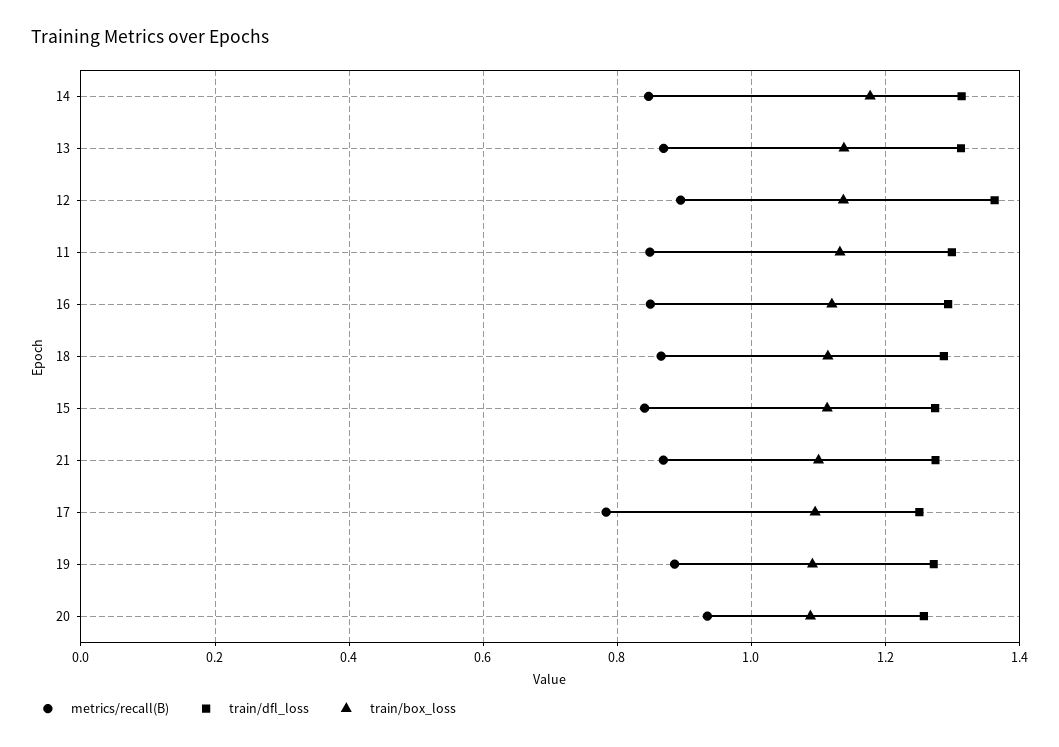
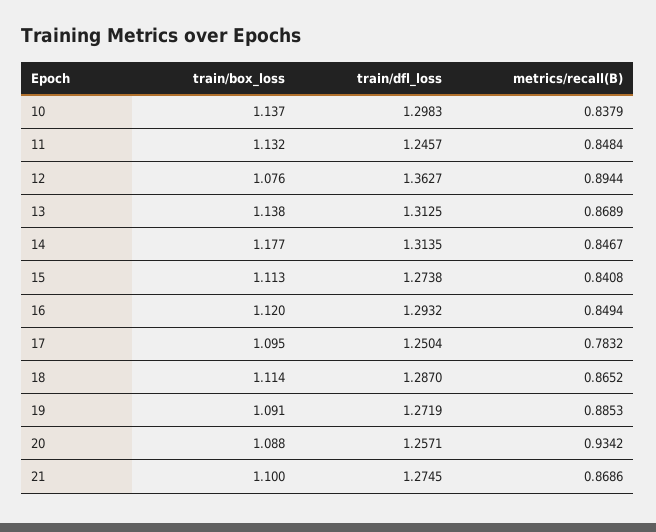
train/box_loss, 12: 1.14 -> 1.076
train/dfl_loss, 11: 1.3 -> 1.2457
train/box_loss, 10: none -> 1.137
train/dfl_loss, 10: none -> 1.2983
metrics/recall(B), 10: none -> 0.8379

